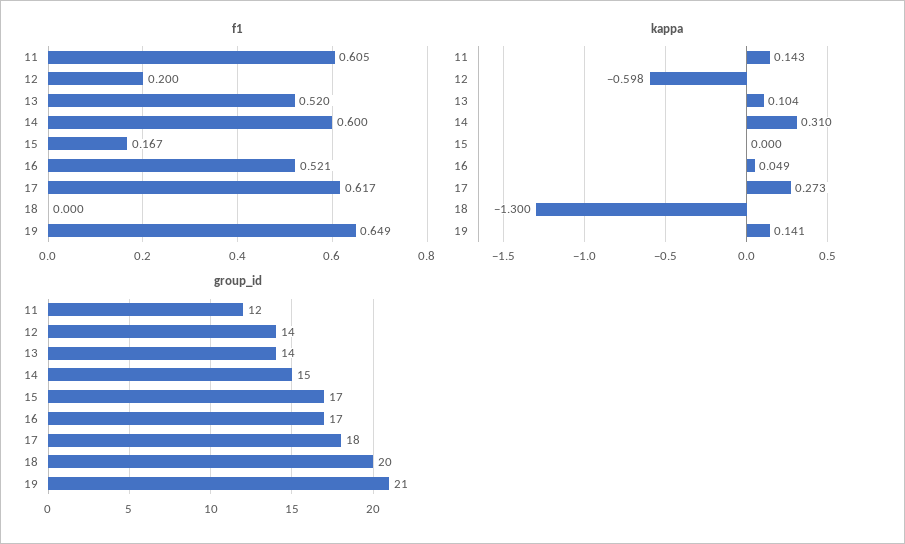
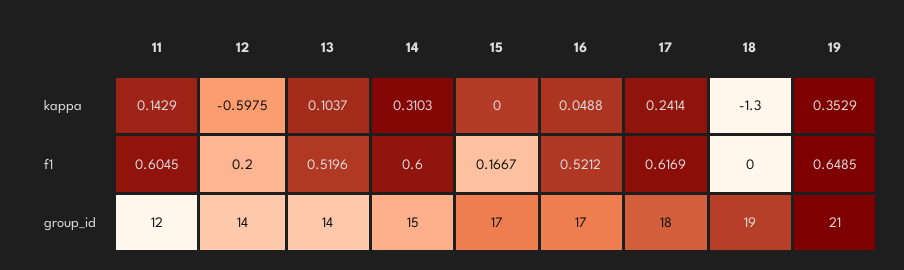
kappa, 17: 0.273 -> 0.2414
kappa, 19: 0.141 -> 0.3529
group_id, 18: 20 -> 19

